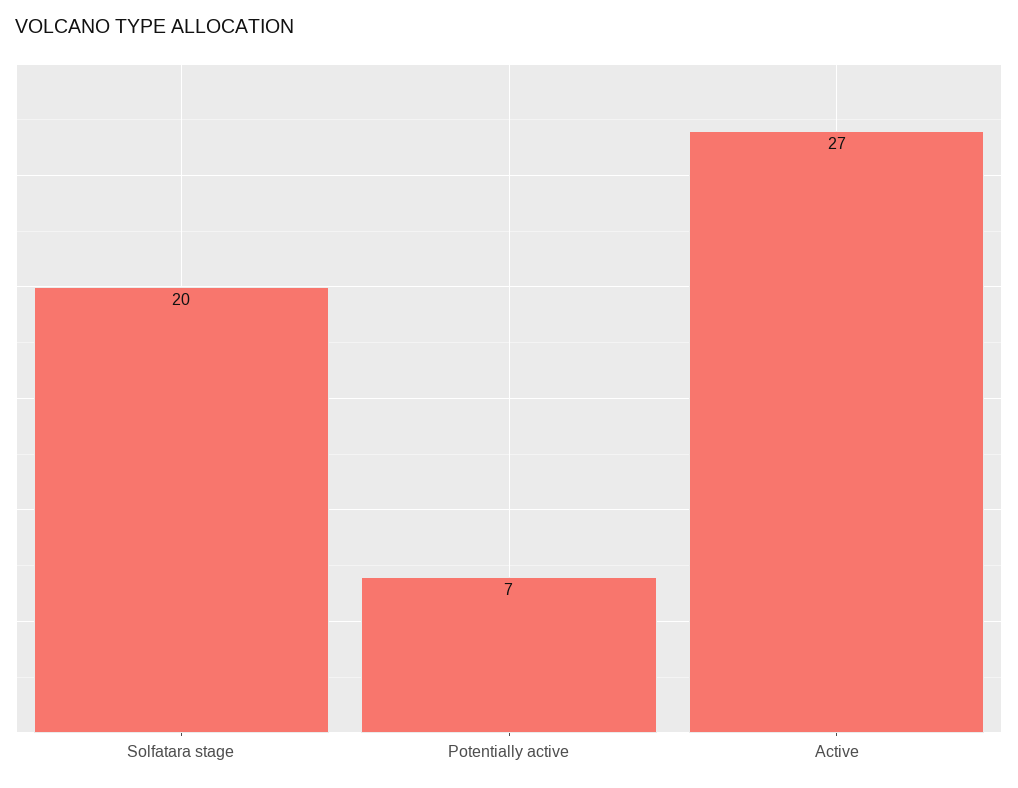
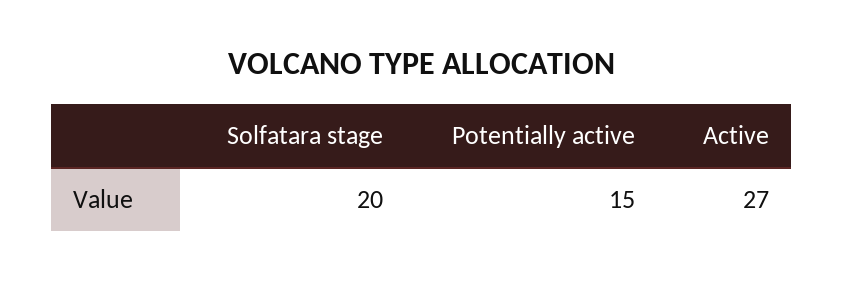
Potentially active: 7 -> 15

